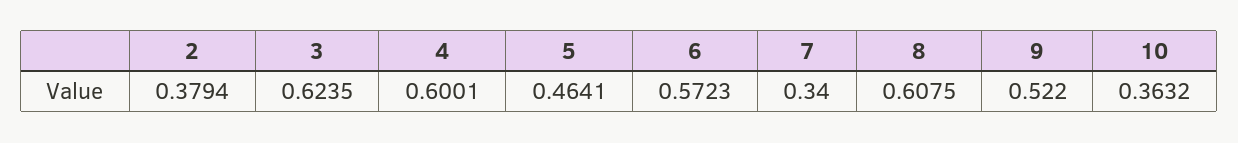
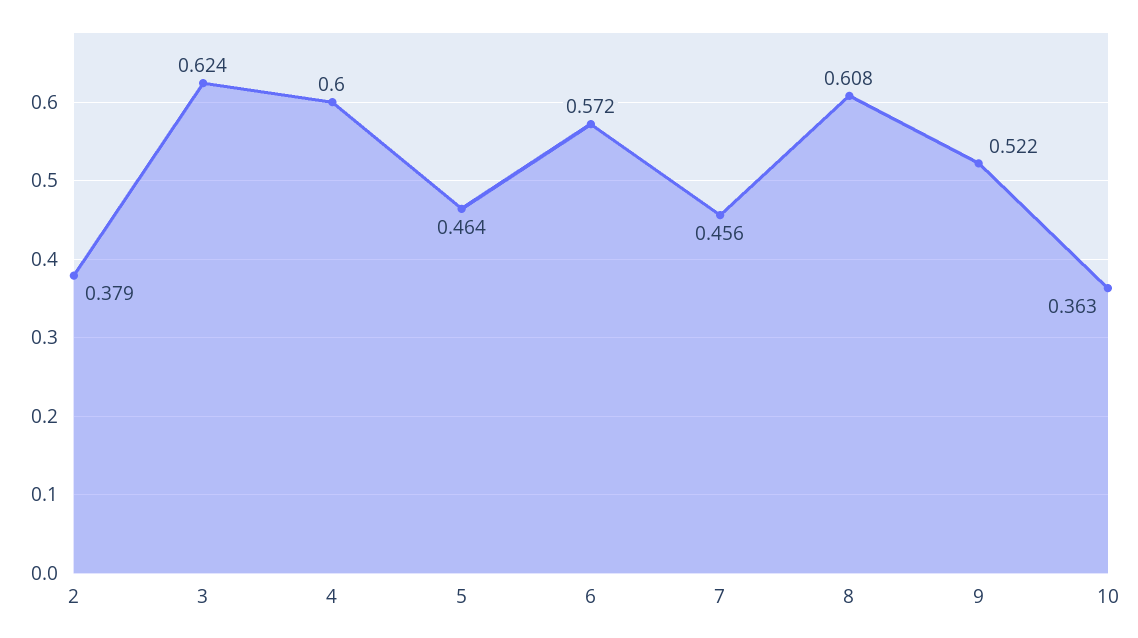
7: 0.34 -> 0.456

